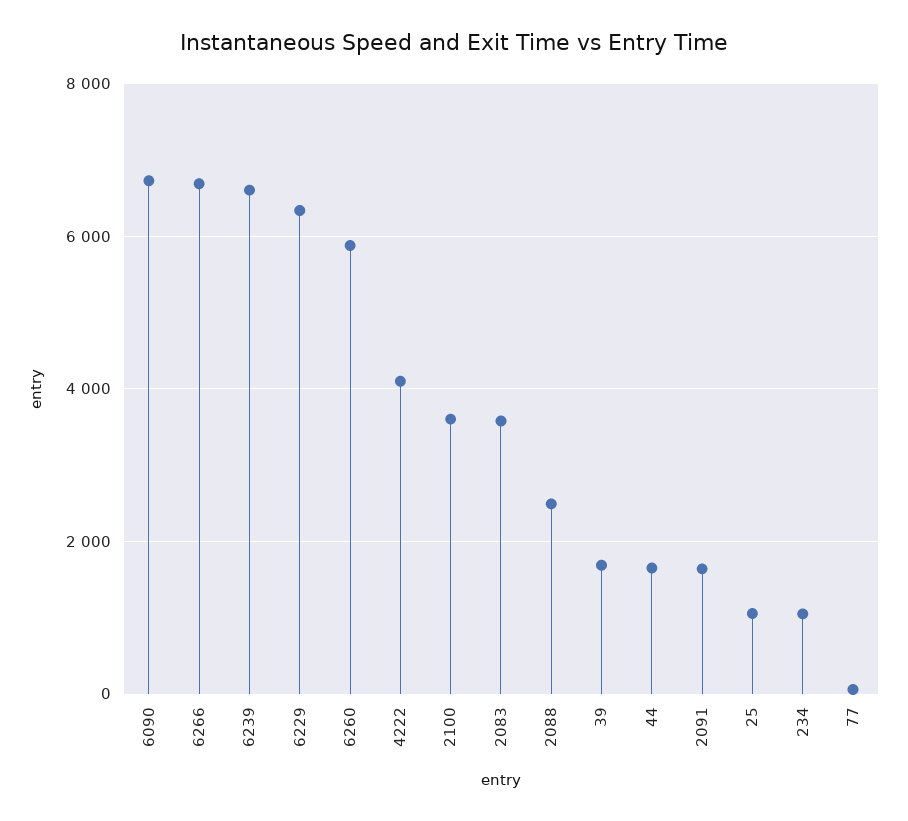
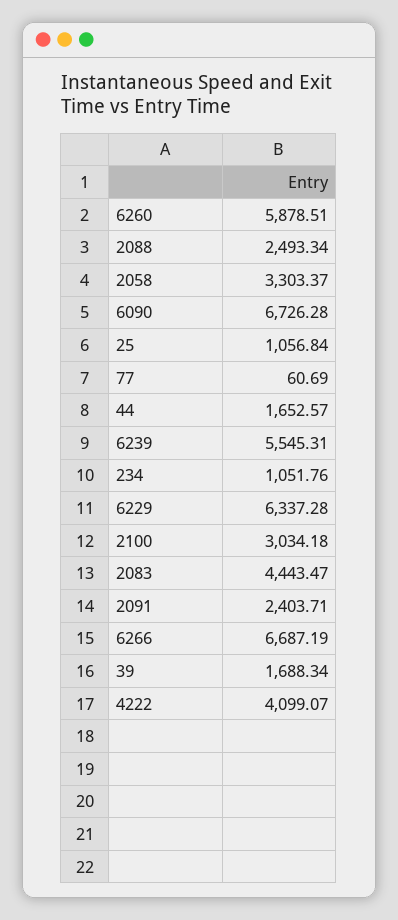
6239: 6600 -> 5545.31
2100: 3600 -> 3034.18
2083: 3600 -> 4443.47
2091: 1600 -> 2403.71
2058: none -> 3303.37

